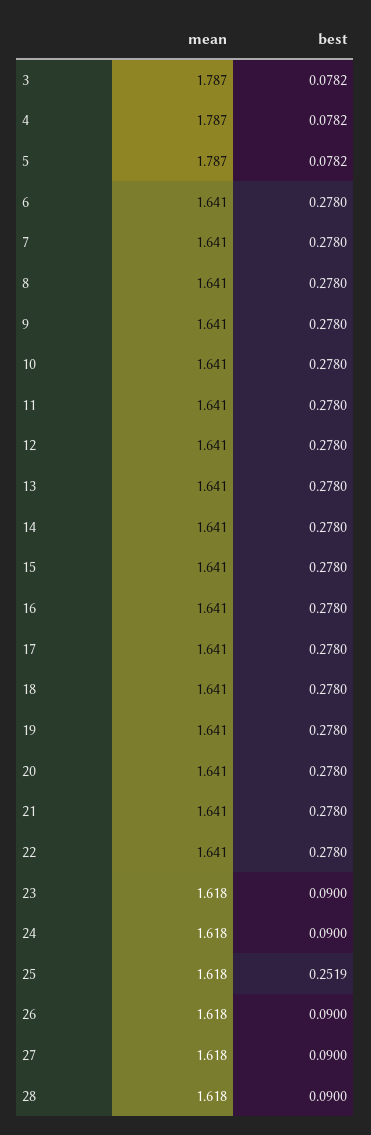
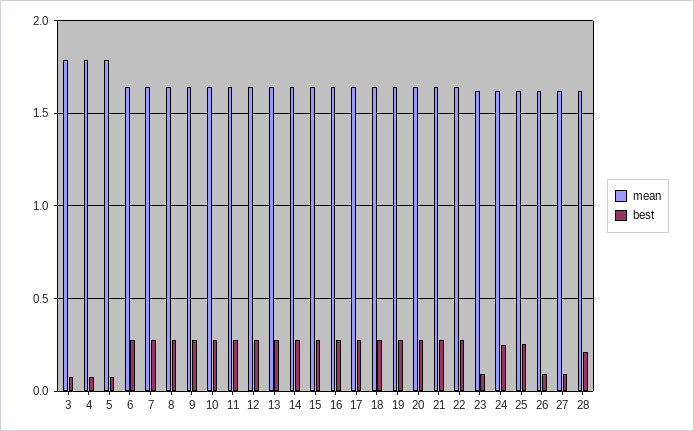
best, 24: 0.09 -> 0.25
best, 28: 0.09 -> 0.2

